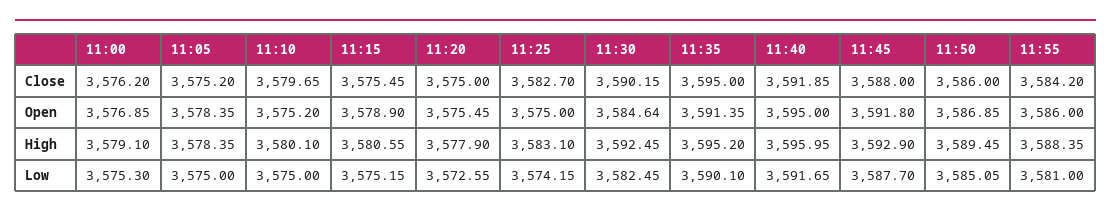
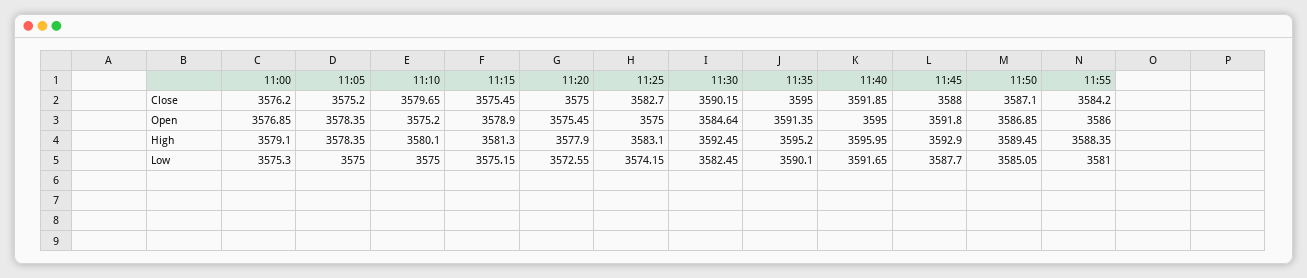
11:50, Close: 3586 -> 3587.1
11:15, High: 3580.55 -> 3581.3

